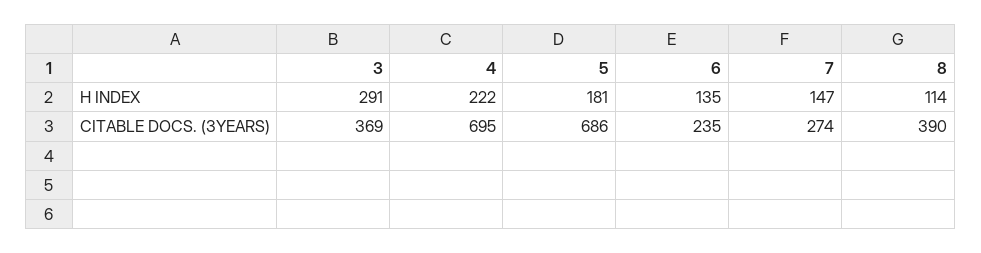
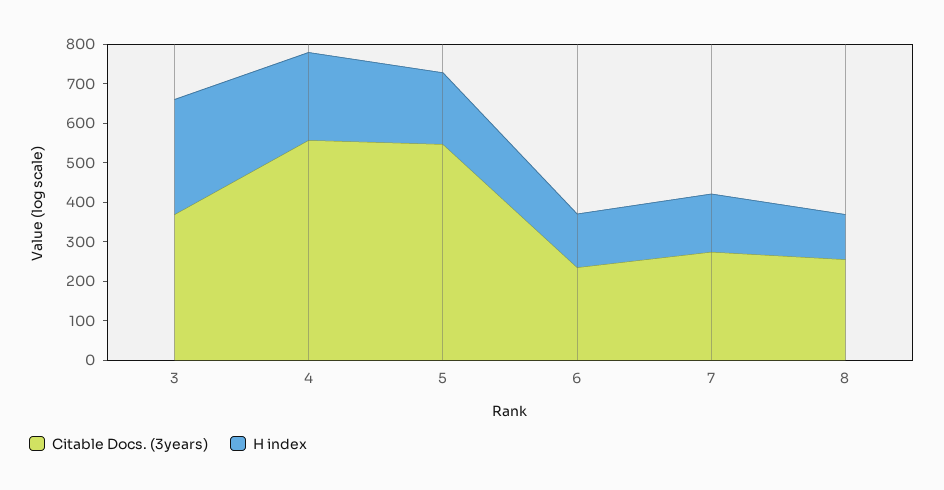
CITABLE DOCS. (3YEARS), 4: 695 -> 550
CITABLE DOCS. (3YEARS), 5: 686 -> 550
CITABLE DOCS. (3YEARS), 8: 390 -> 250

